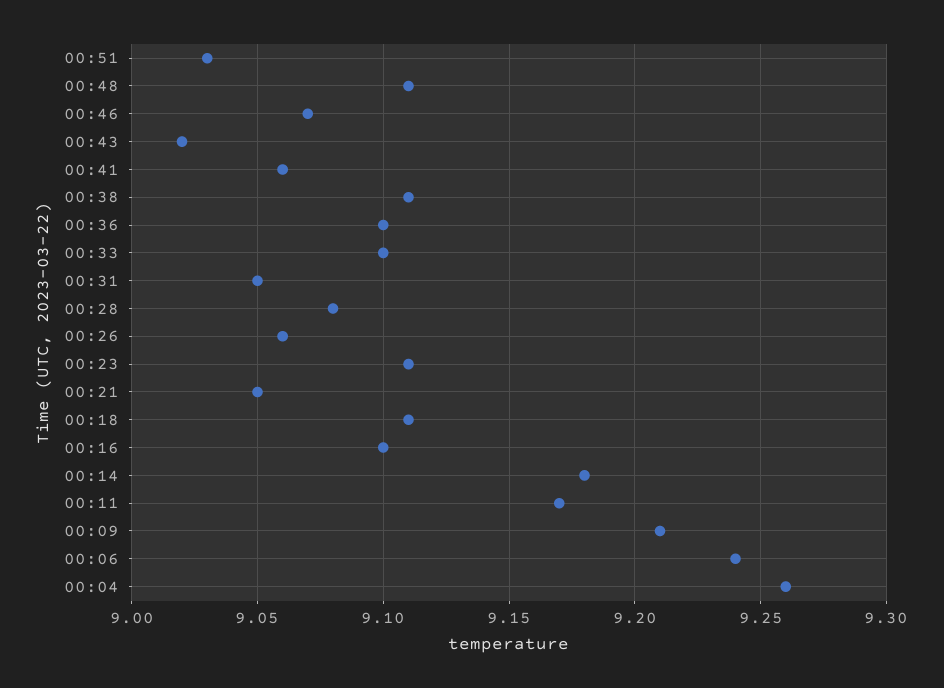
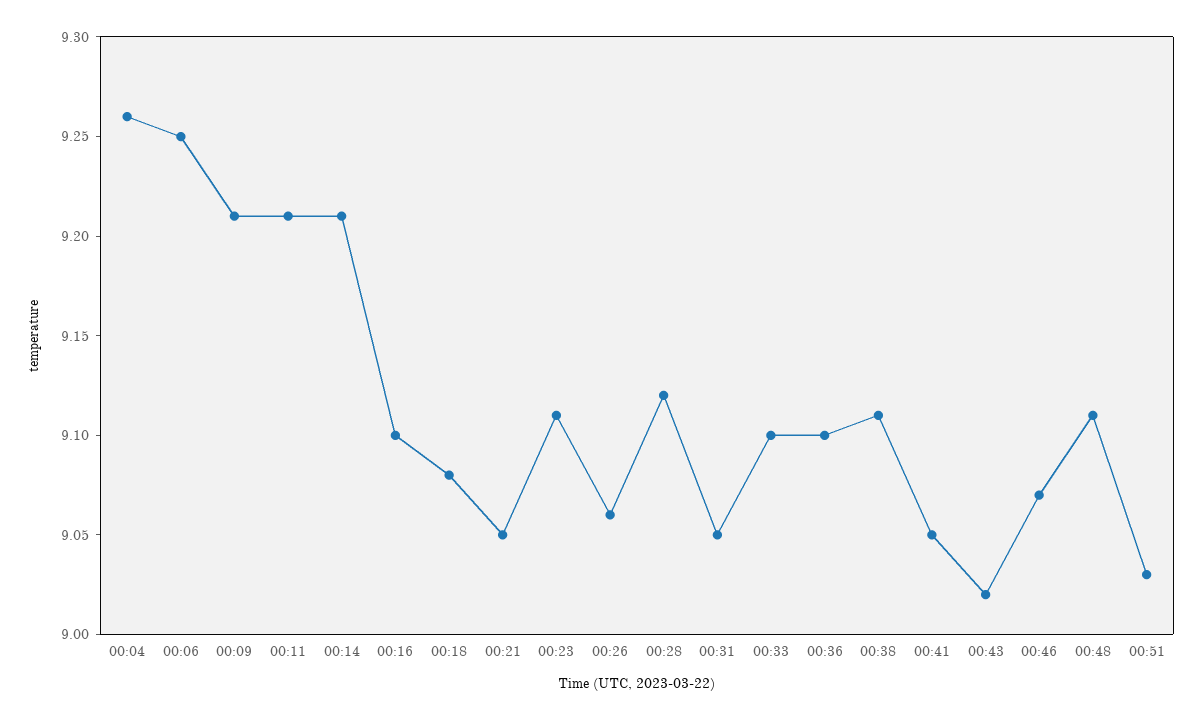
00:41: 9.06 -> 9.05
00:28: 9.08 -> 9.12
00:18: 9.11 -> 9.08
00:14: 9.18 -> 9.21
00:11: 9.17 -> 9.21
00:06: 9.24 -> 9.25

